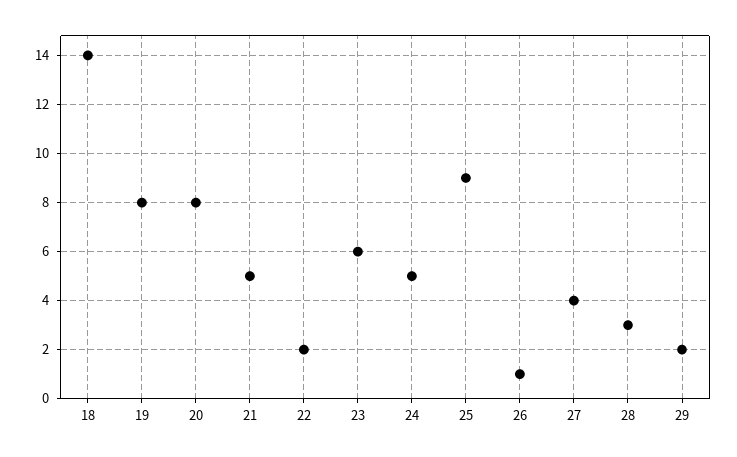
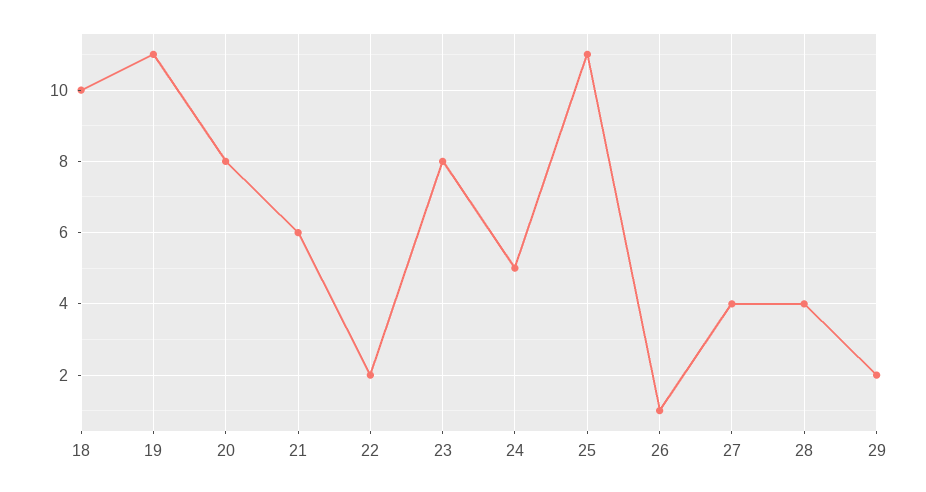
18: 14 -> 10
19: 8 -> 11
21: 5 -> 6
23: 6 -> 8
25: 9 -> 11
28: 3 -> 4

